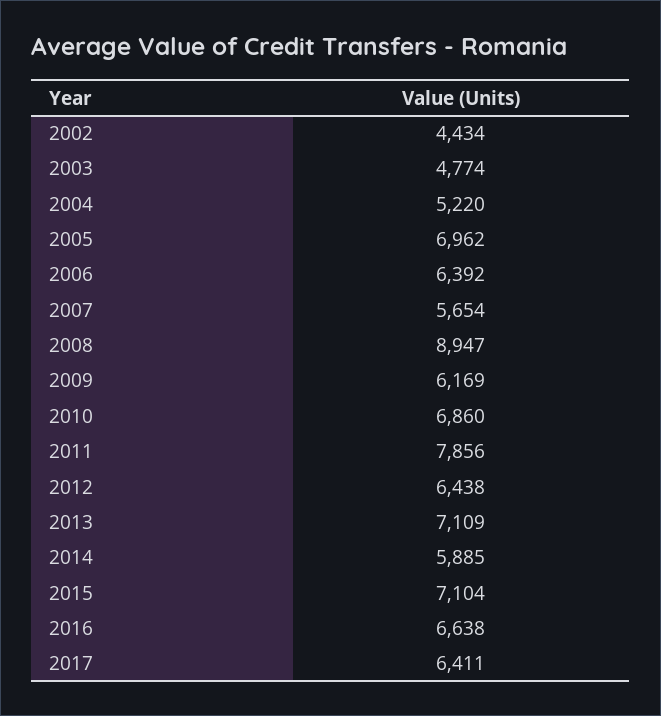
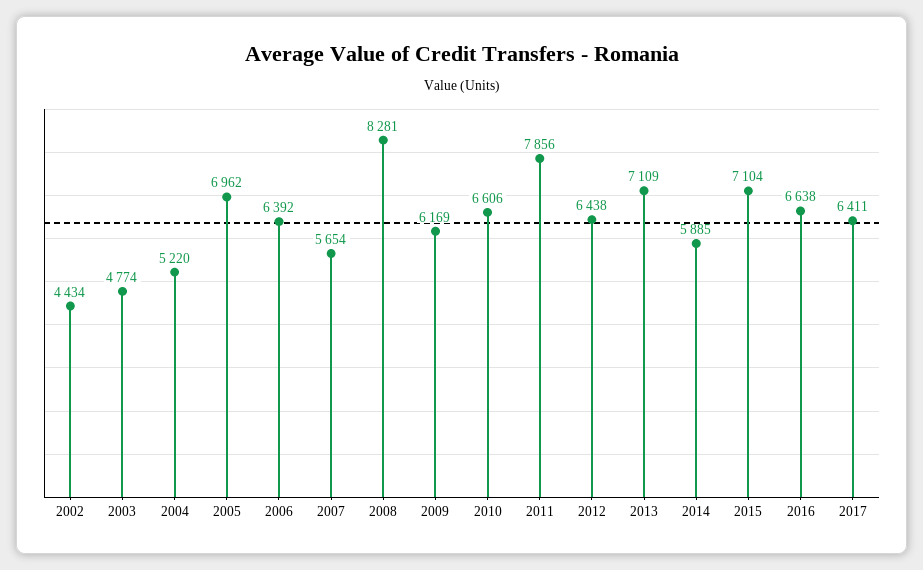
2008: 8947 -> 8281
2010: 6860 -> 6606

